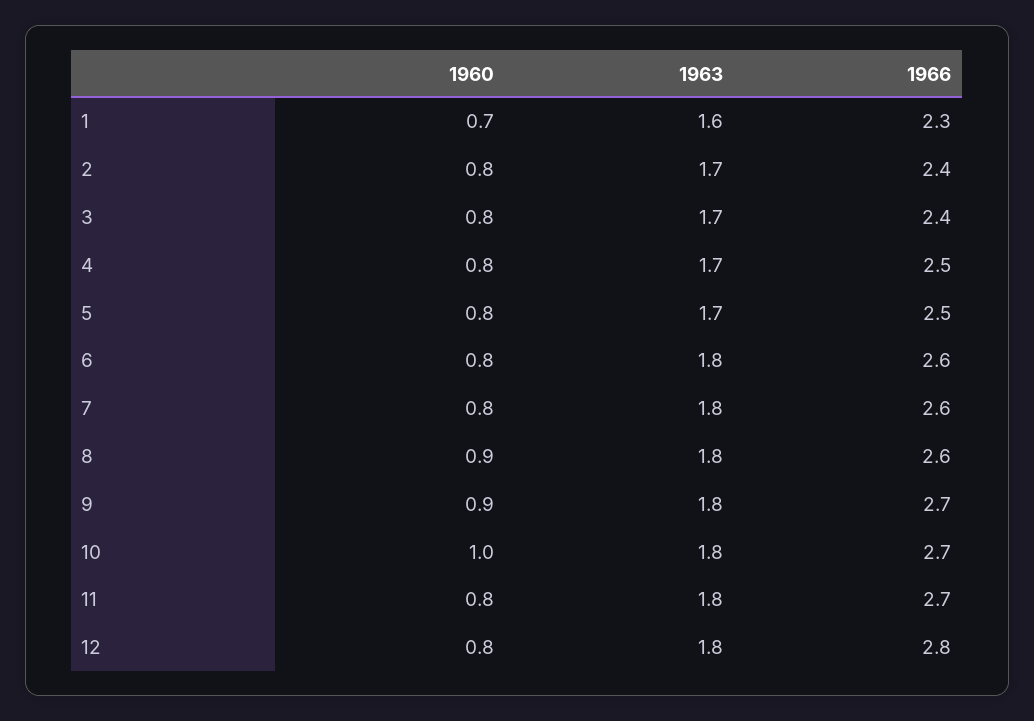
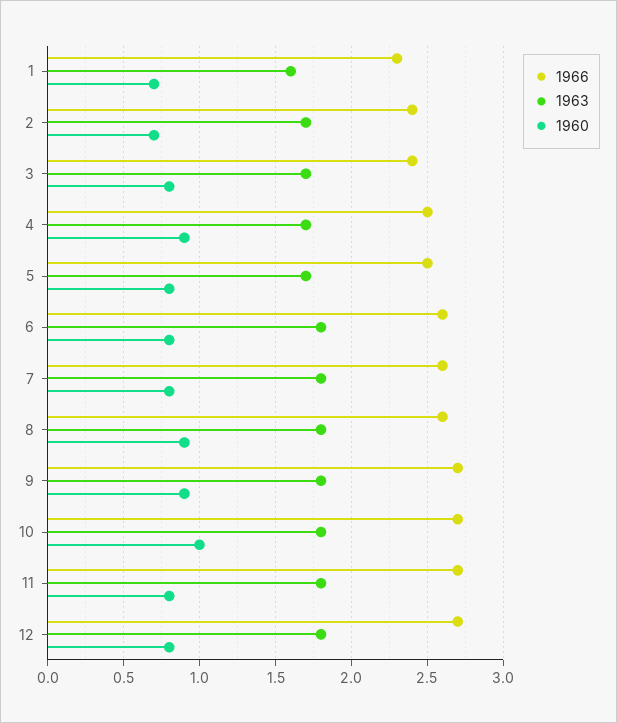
1960, 2: 0.8 -> 0.7
1960, 4: 0.8 -> 0.9
1966, 12: 2.8 -> 2.7

